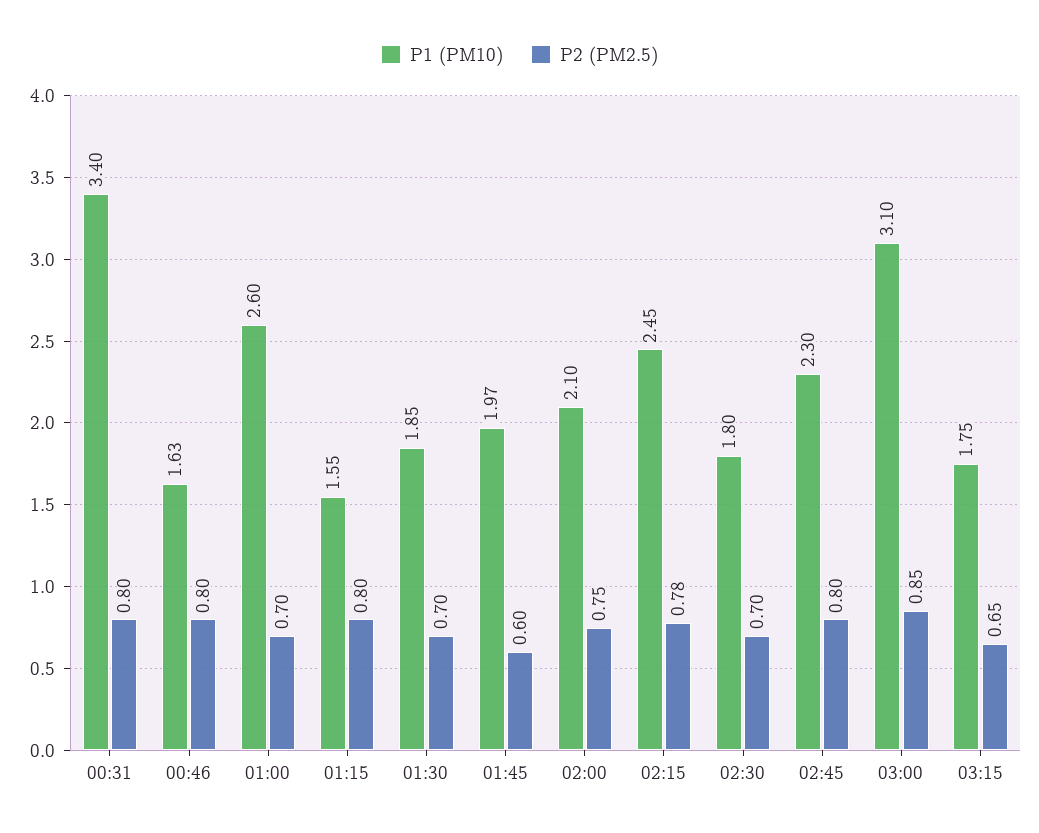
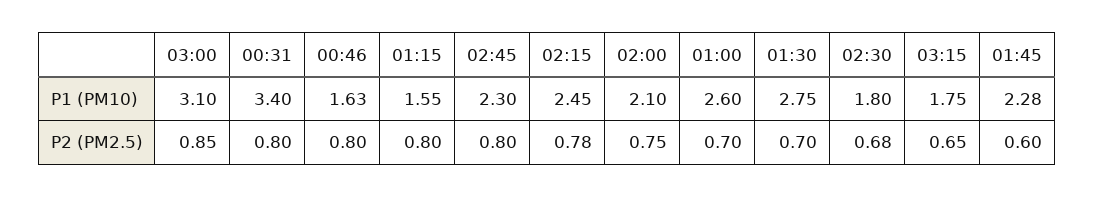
P1 (PM10), 01:30: 1.85 -> 2.75
P1 (PM10), 01:45: 1.97 -> 2.28
P2 (PM2.5), 02:30: 0.7 -> 0.68

